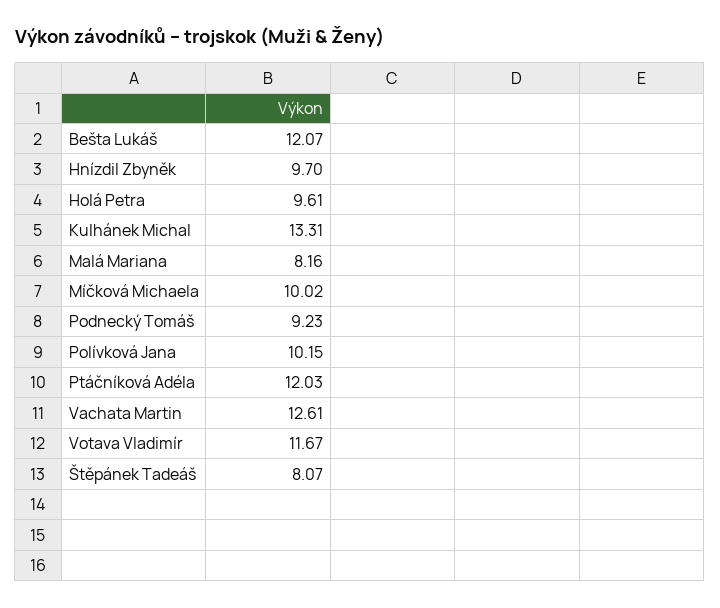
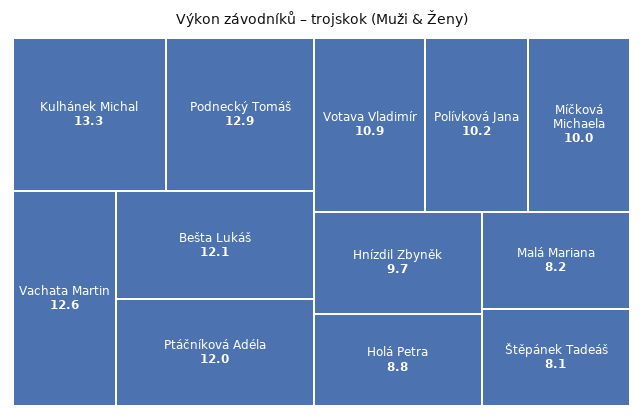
Holá Petra: 9.61 -> 8.8
Podnecký Tomáš: 9.23 -> 12.9
Votava Vladimír: 11.67 -> 10.9

